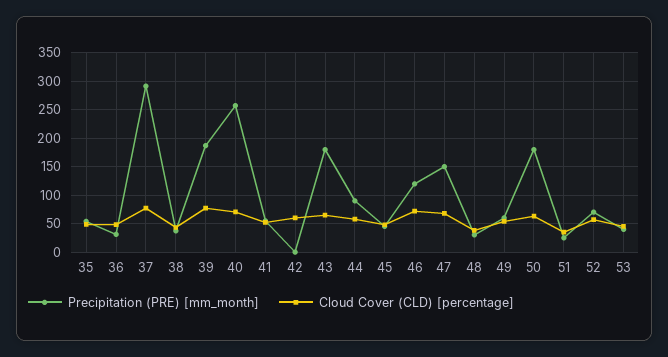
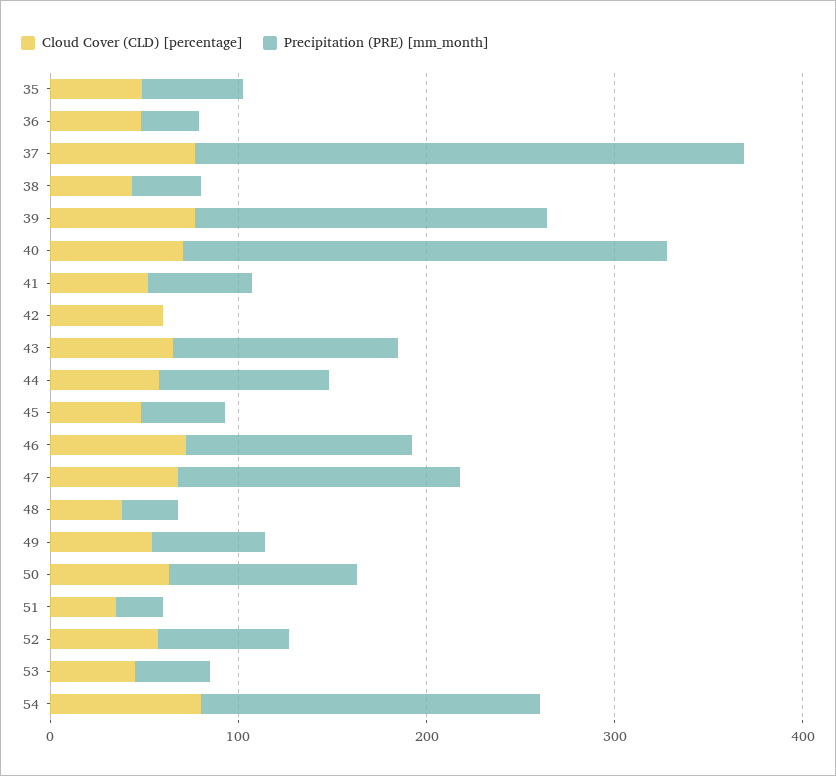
Precipitation (PRE) [mm_month], 43: 175 -> 120
Precipitation (PRE) [mm_month], 50: 175 -> 100
Cloud Cover (CLD) [percentage], 54: none -> 80
Precipitation (PRE) [mm_month], 54: none -> 180

